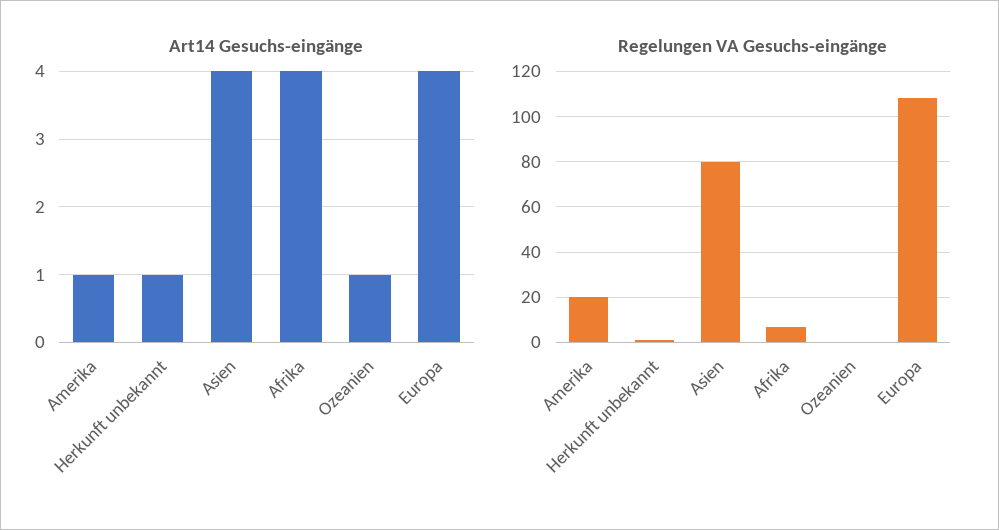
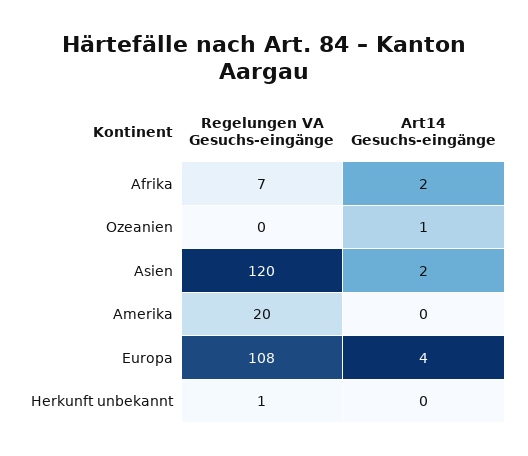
Art14 Gesuchs-eingänge, Amerika: 1 -> 0
Art14 Gesuchs-eingänge, Herkunft unbekannt: 1 -> 0
Art14 Gesuchs-eingänge, Asien: 4 -> 2
Art14 Gesuchs-eingänge, Afrika: 4 -> 2
Regelungen VA Gesuchs-eingänge, Asien: 80 -> 120

